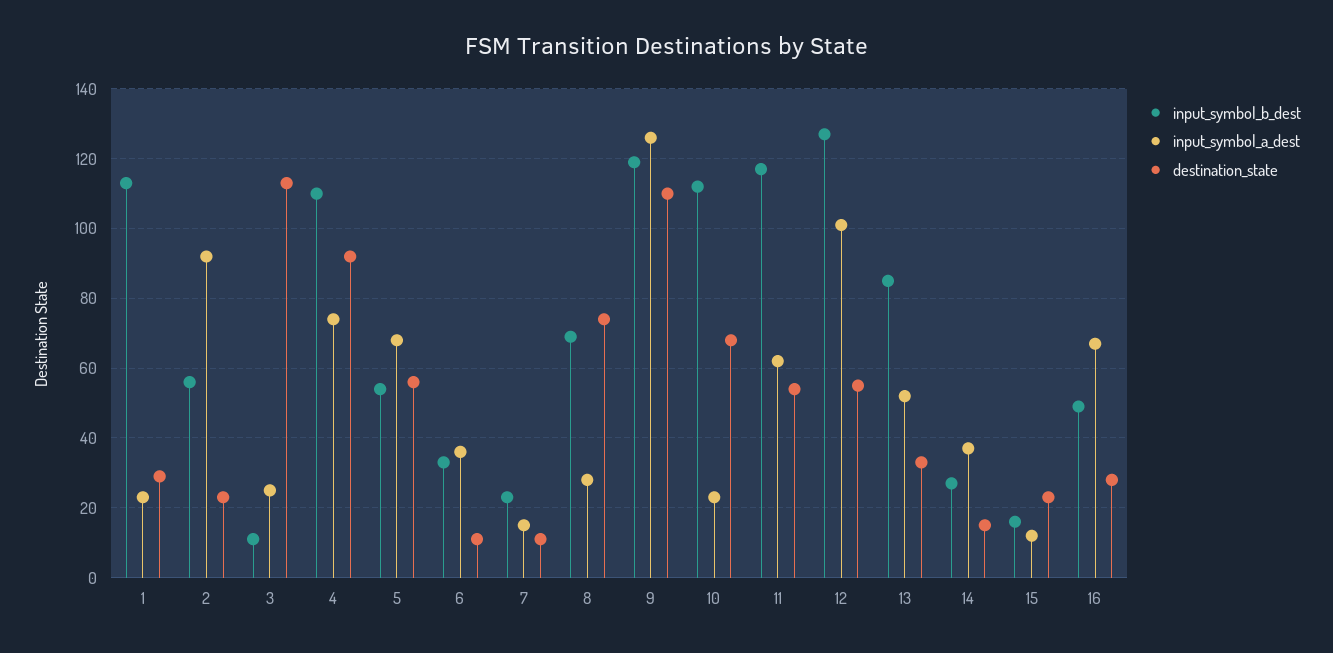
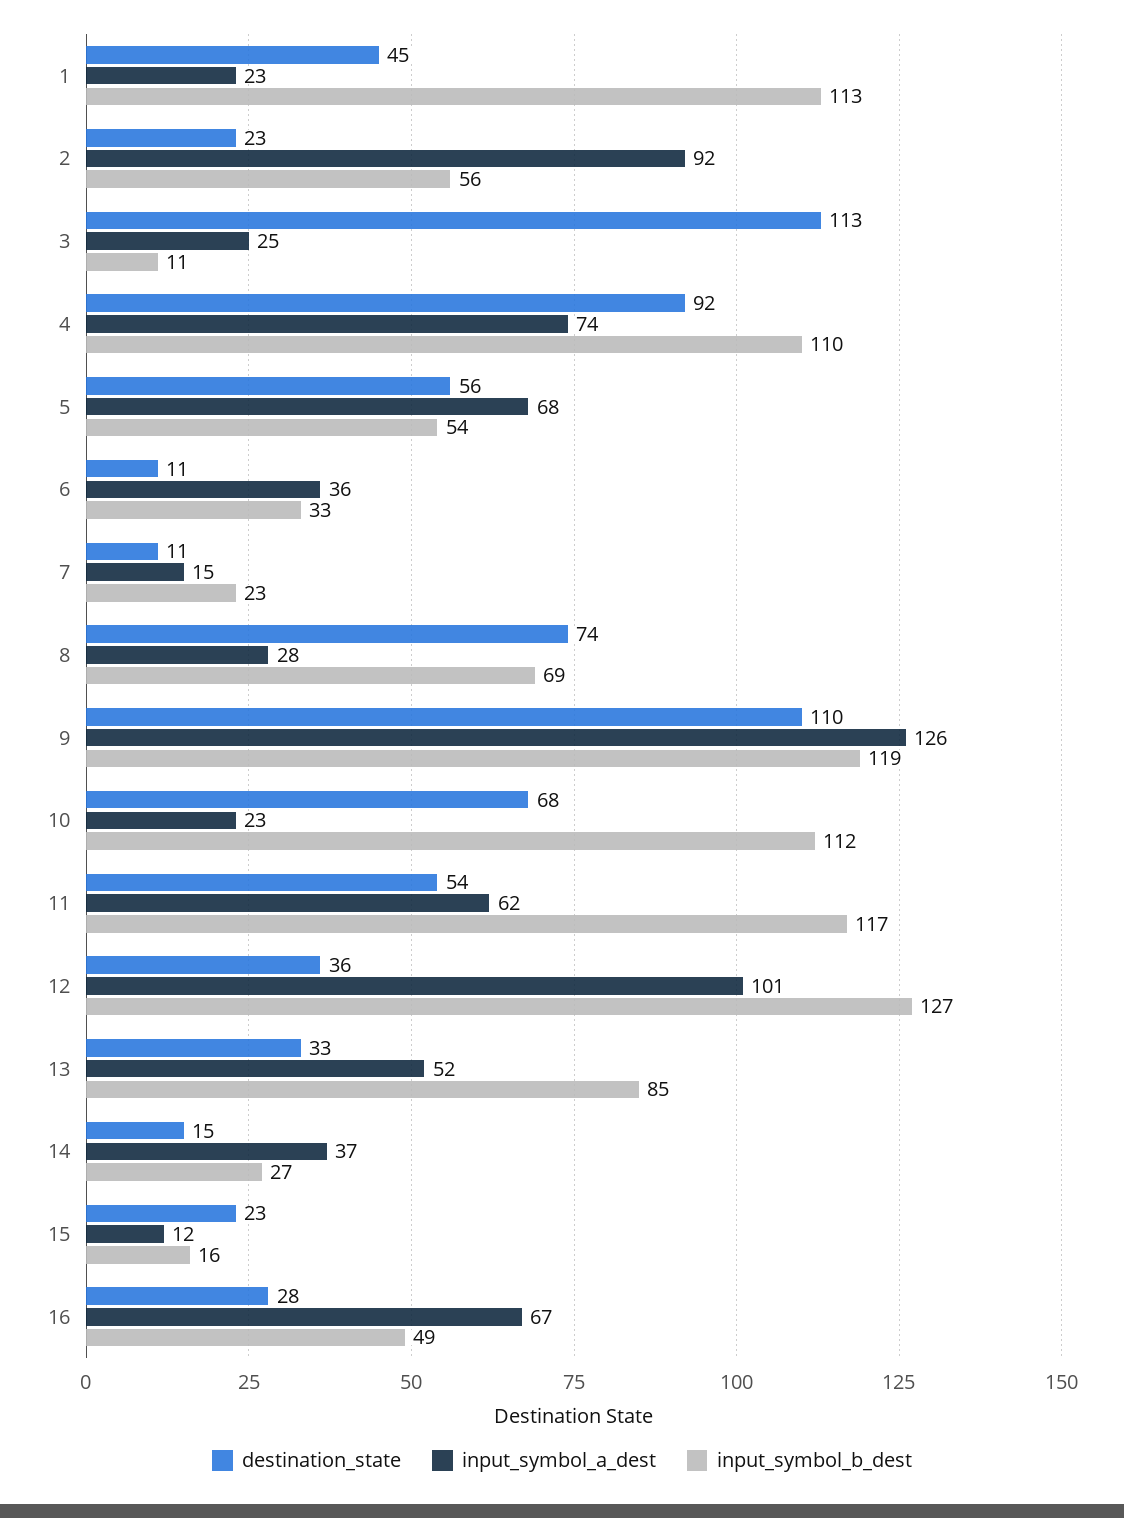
destination_state, 1: 30 -> 45
destination_state, 12: 55 -> 36

